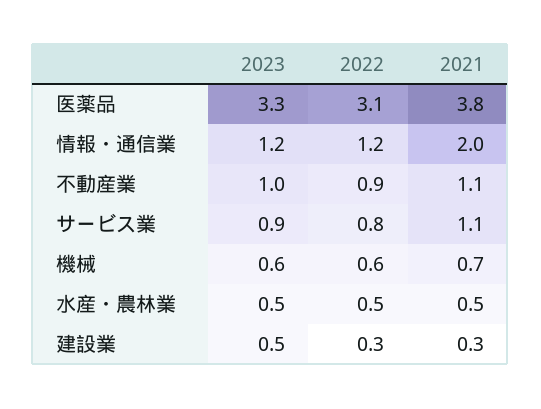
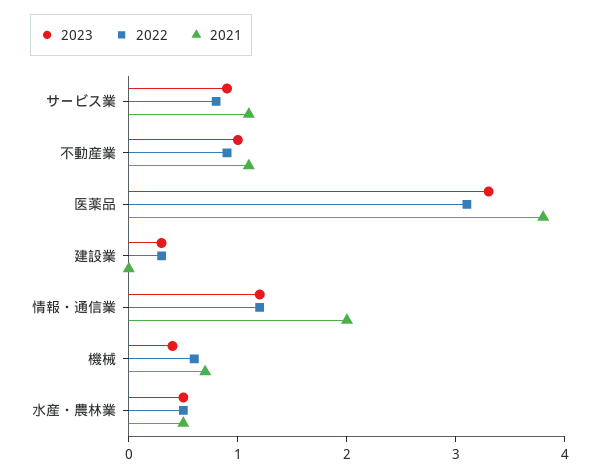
2023, 機械: 0.6 -> 0.4
2023, 建設業: 0.5 -> 0.3
2021, 建設業: 0.3 -> 0

